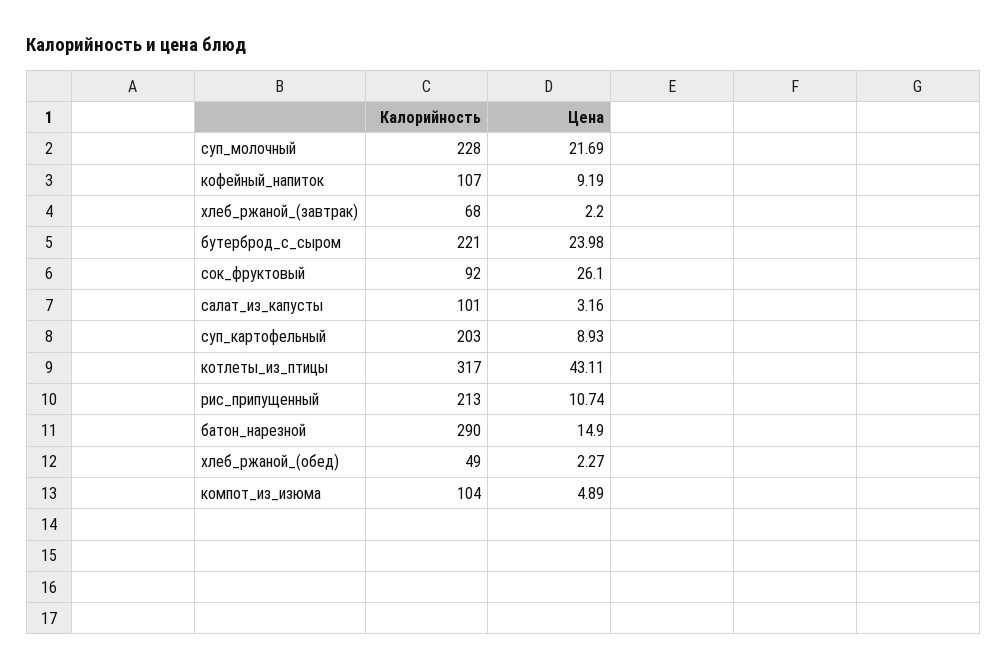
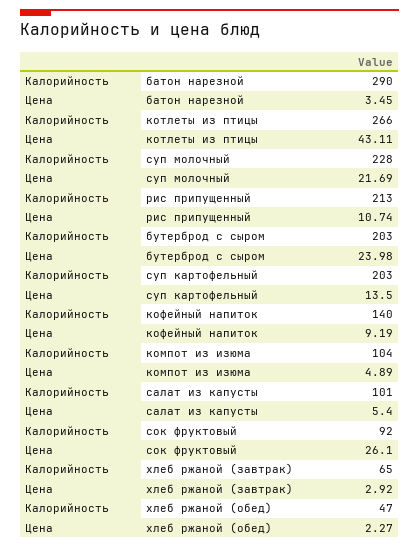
Калорийность, кофейный_напиток: 107 -> 140
Калорийность, хлеб_ржаной_(завтрак): 68 -> 65
Цена, хлеб_ржаной_(завтрак): 2.2 -> 2.92
Калорийность, бутерброд_с_сыром: 221 -> 203
Цена, салат_из_капусты: 3.16 -> 5.4
Цена, суп_картофельный: 8.93 -> 13.5
Калорийность, котлеты_из_птицы: 317 -> 266
Цена, батон_нарезной: 14.9 -> 3.45
Калорийность, хлеб_ржаной_(обед): 49 -> 47

